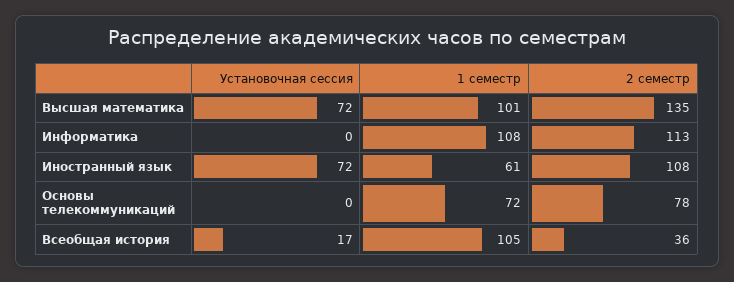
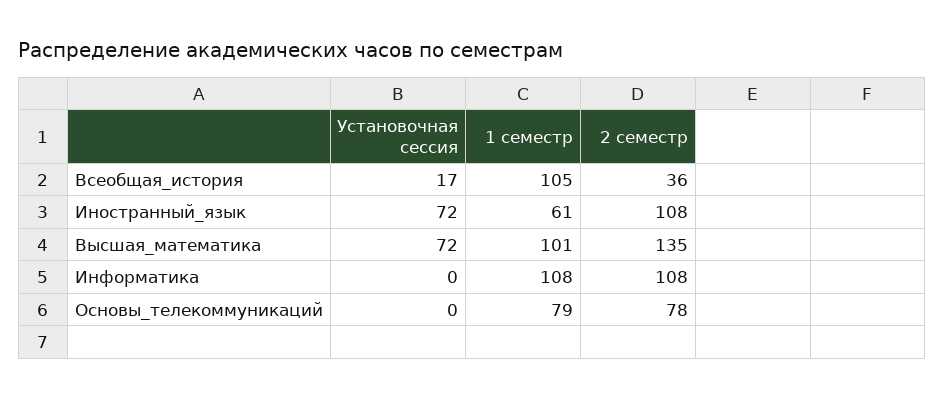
2 семестр, Информатика: 113 -> 108
1 семестр, Основы телекоммуникаций: 72 -> 79

